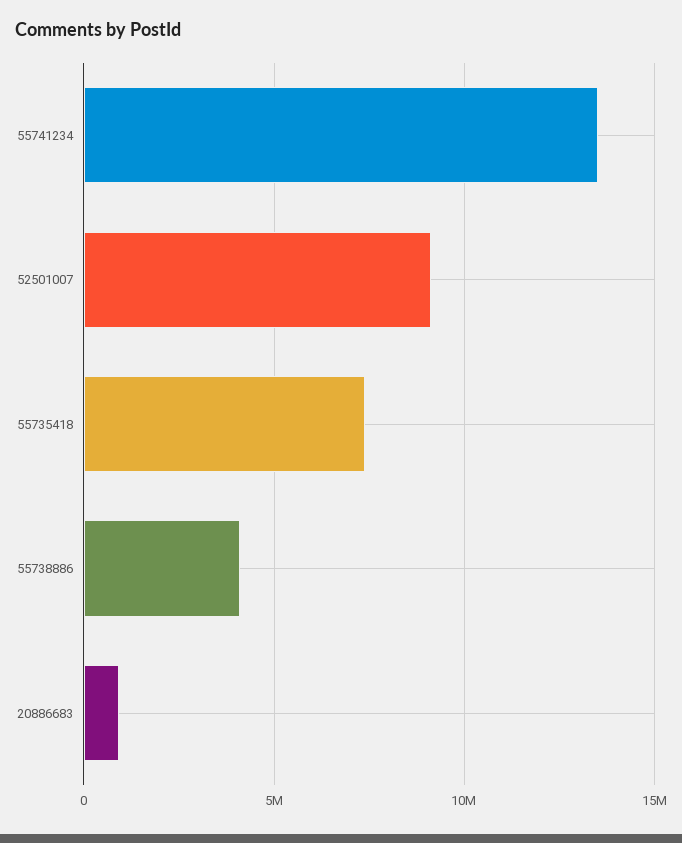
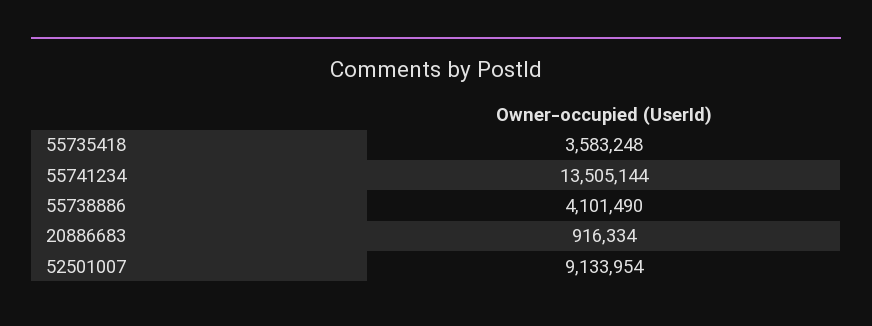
55735418: 7500000 -> 3583248

